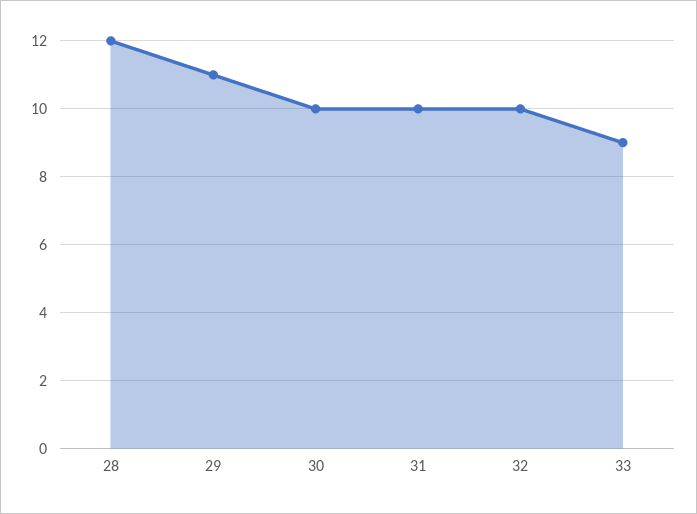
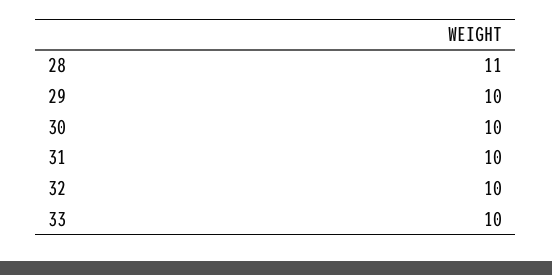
28: 12 -> 11
29: 11 -> 10
33: 9 -> 10

